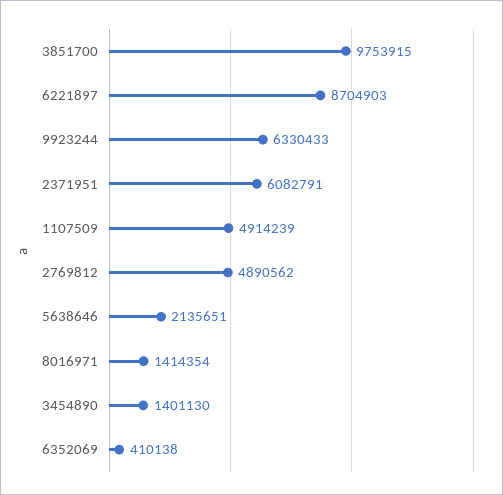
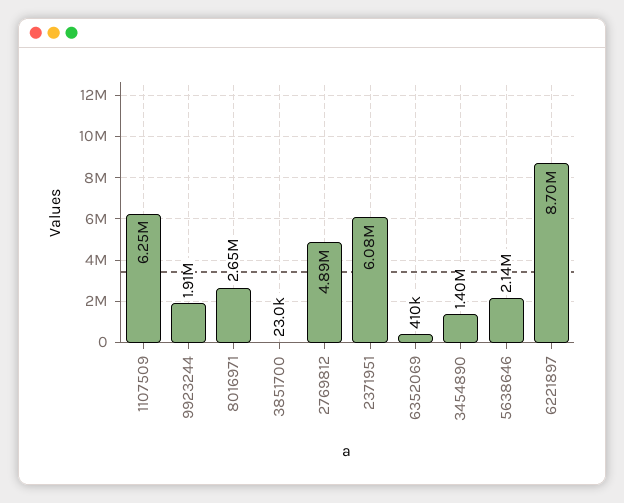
3851700: 9753915 -> 23000
9923244: 6330433 -> 1910000
1107509: 4914239 -> 6250000
8016971: 1414354 -> 2650000

